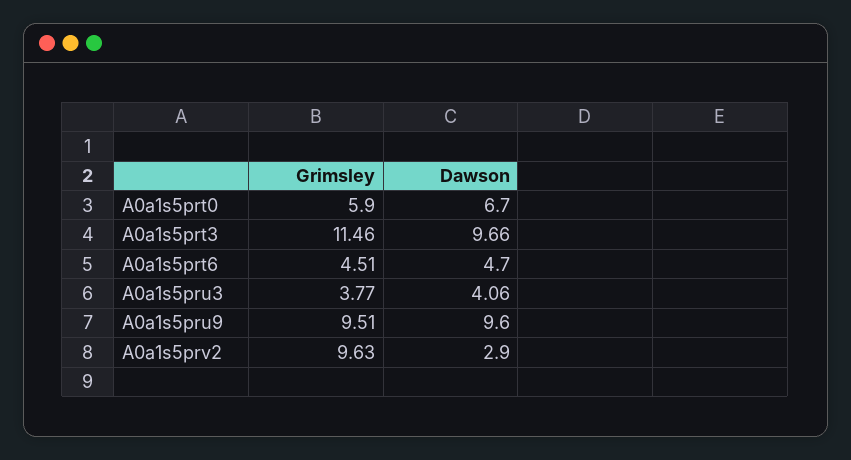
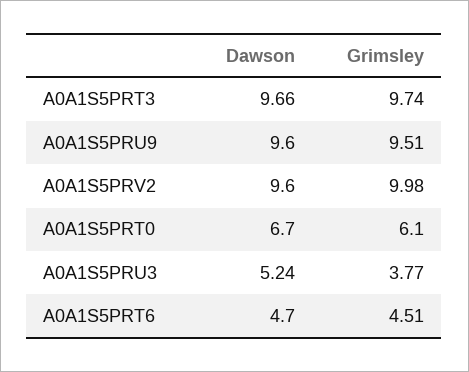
Grimsley, A0a1s5prt0: 5.9 -> 6.1
Grimsley, A0a1s5prt3: 11.46 -> 9.74
Dawson, A0a1s5pru3: 4.06 -> 5.24
Grimsley, A0a1s5prv2: 9.63 -> 9.98
Dawson, A0a1s5prv2: 2.9 -> 9.6

